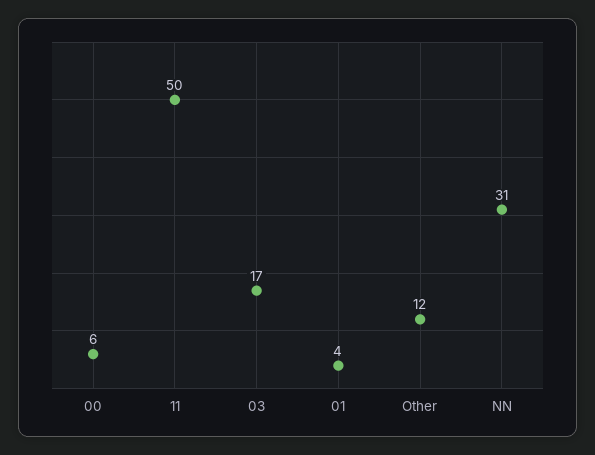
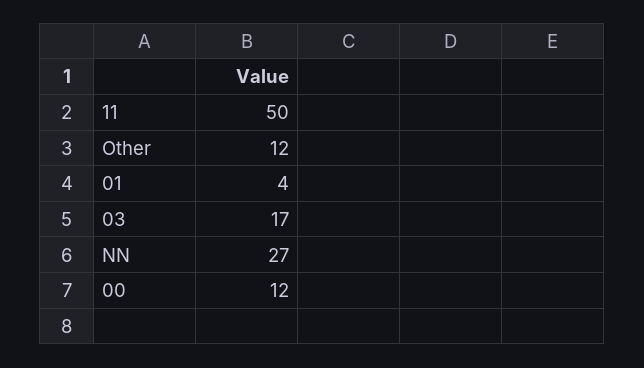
00: 6 -> 12
NN: 31 -> 27

